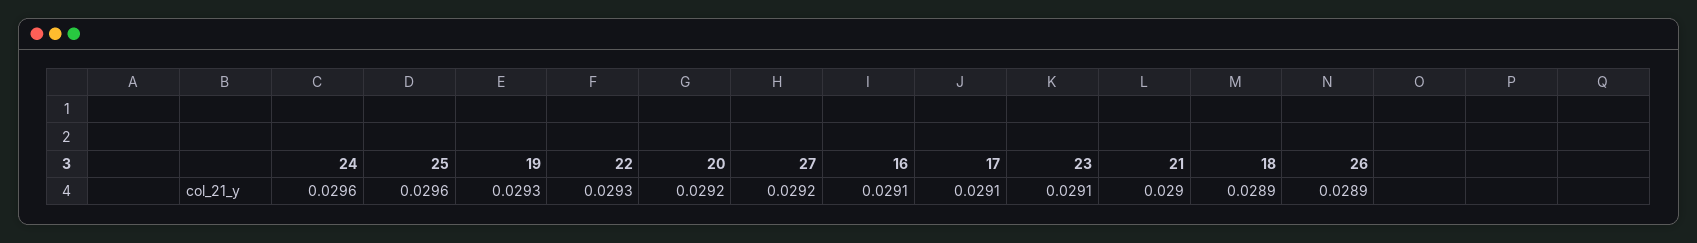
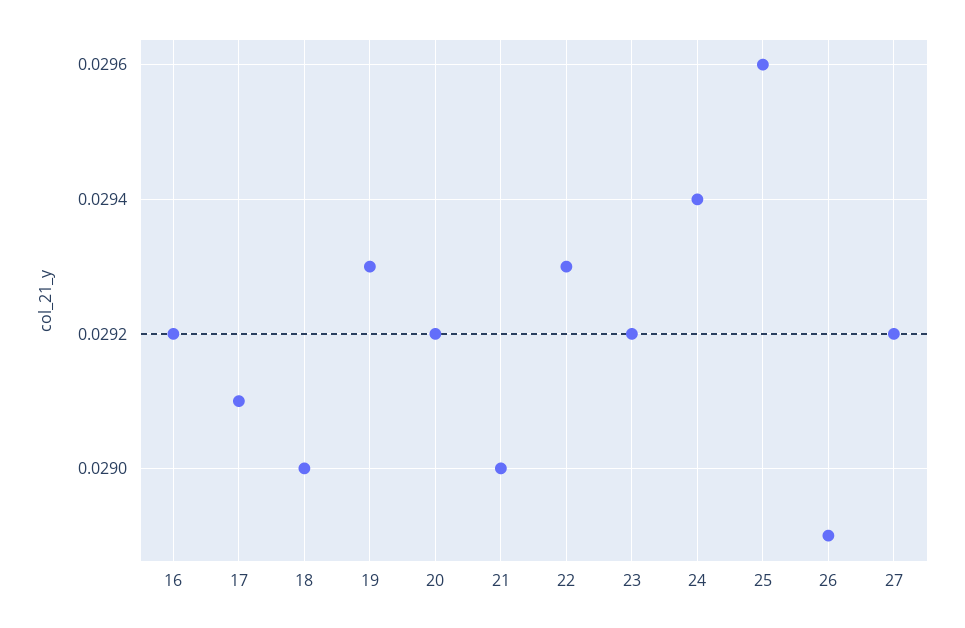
24: 0.0296 -> 0.0294
16: 0.0291 -> 0.0292
23: 0.0291 -> 0.0292
18: 0.0289 -> 0.029

